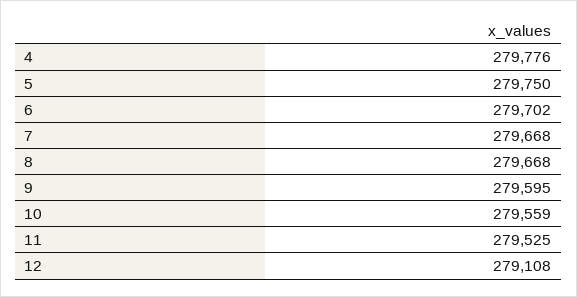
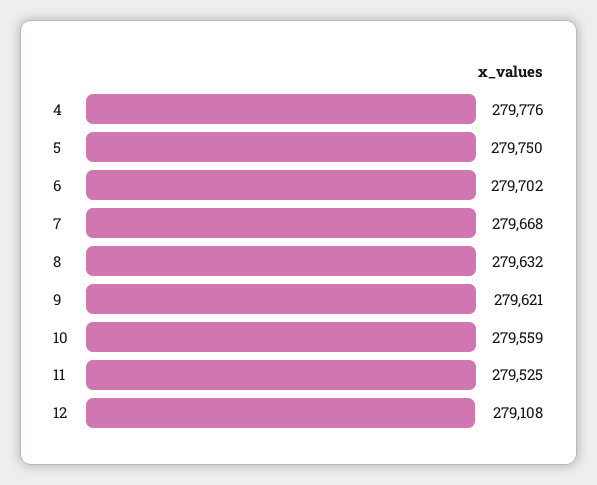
8: 279668 -> 279632
9: 279595 -> 279621

